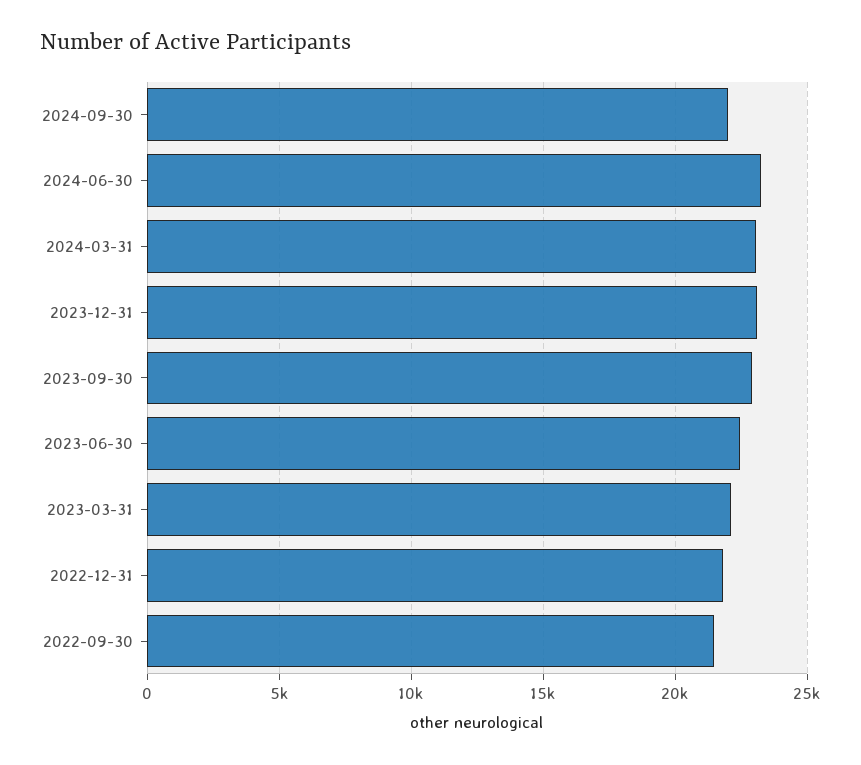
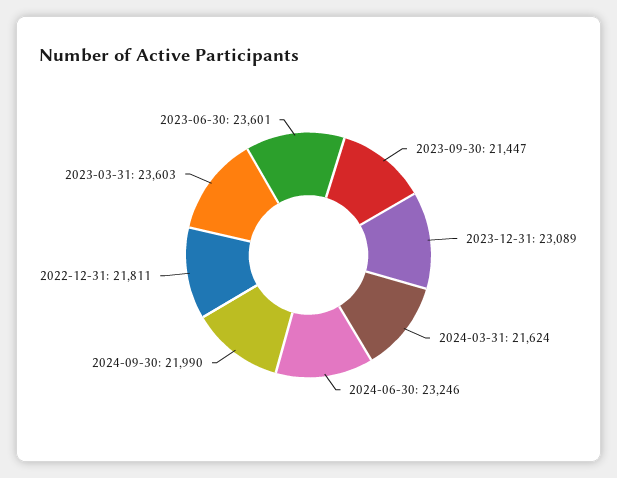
2024-03-31: 23000 -> 21624
2023-09-30: 23000 -> 21447
2023-06-30: 22500 -> 23601
2023-03-31: 22000 -> 23603
2022-09-30: 21500 -> none

